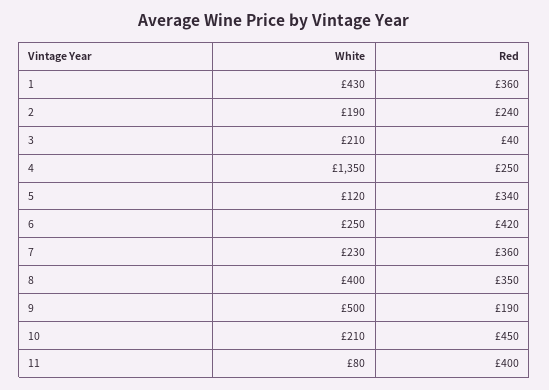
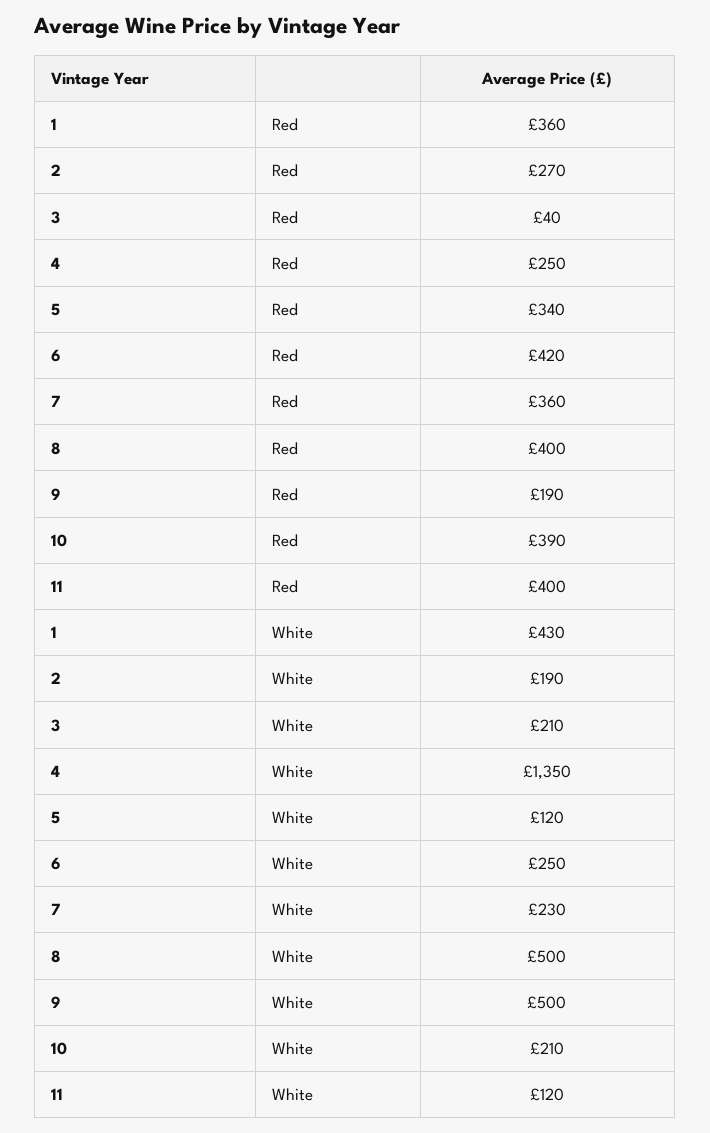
Red, 2: 240 -> 270
White, 8: 400 -> 500
Red, 8: 350 -> 400
Red, 10: 450 -> 390
White, 11: 80 -> 120

